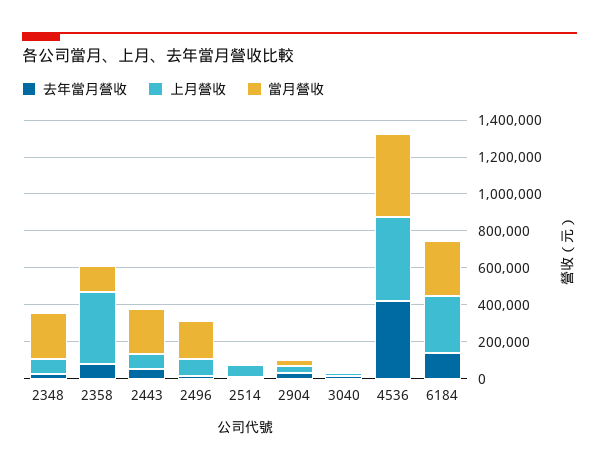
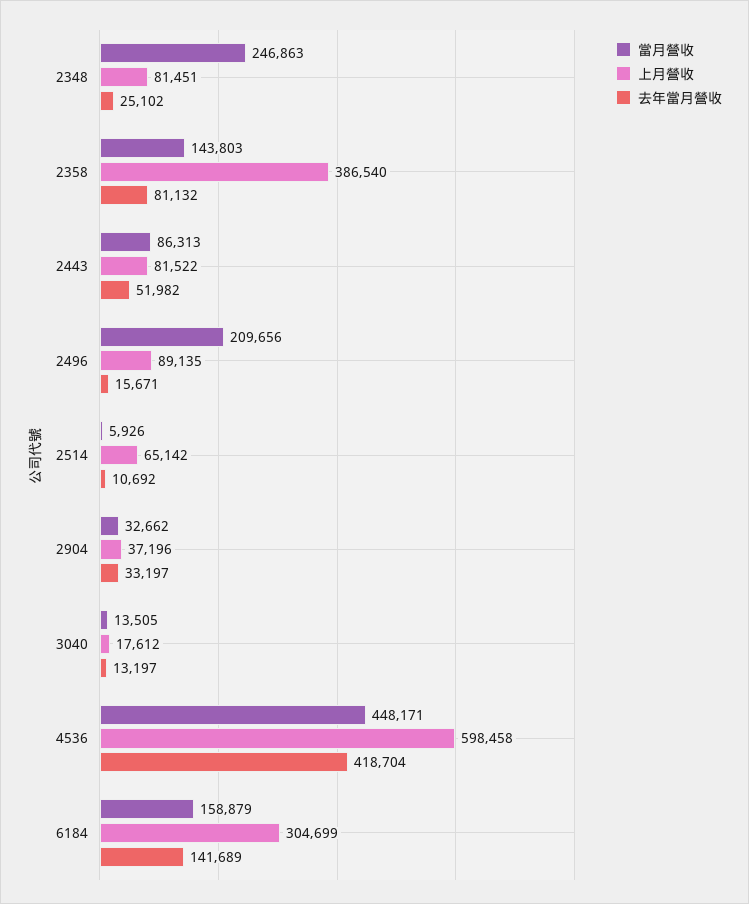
當月營收, 2443: 250000 -> 86313
上月營收, 4536: 450000 -> 598458
當月營收, 6184: 300000 -> 158879

